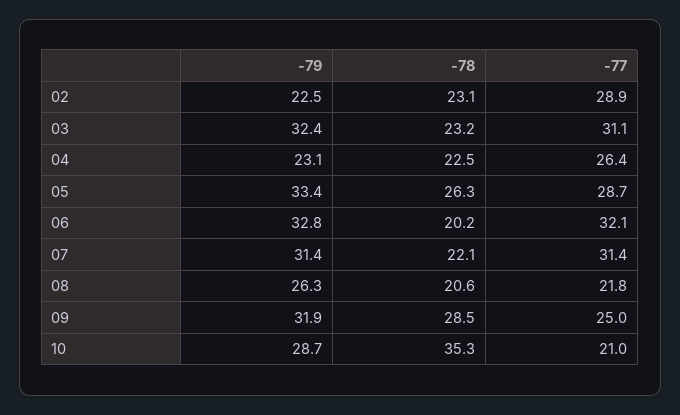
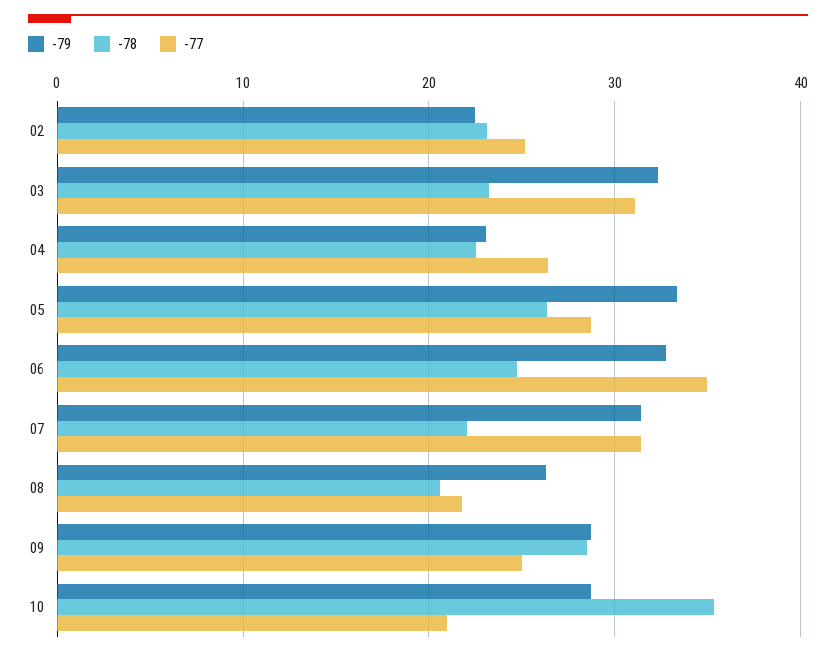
-77, 02: 28.9 -> 25
-78, 06: 20.2 -> 25
-77, 06: 32.1 -> 35
-79, 09: 31.9 -> 29

